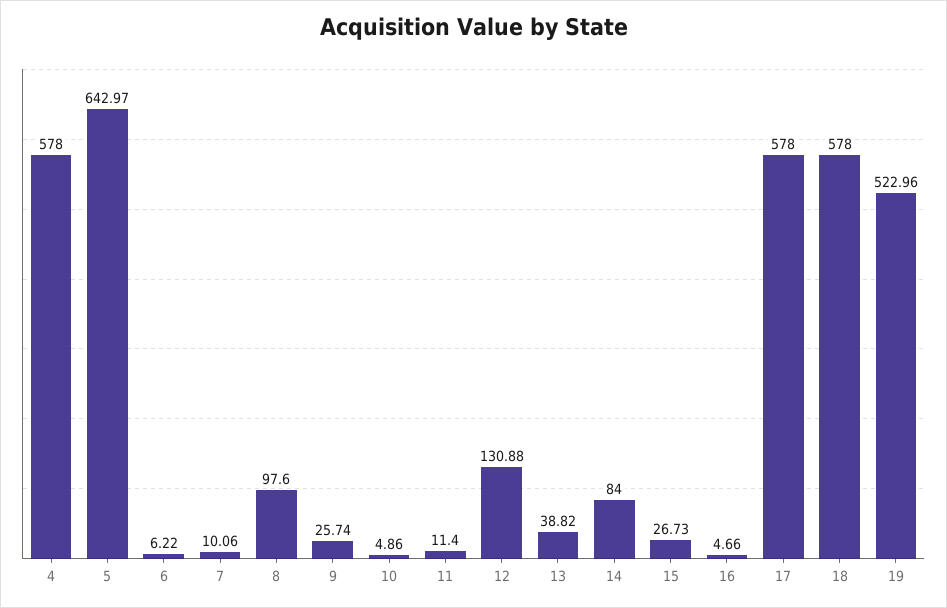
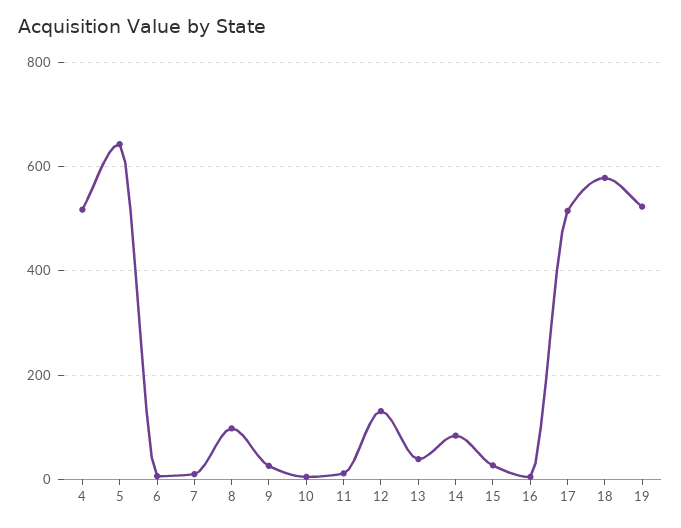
4: 578 -> 520
17: 578 -> 520

